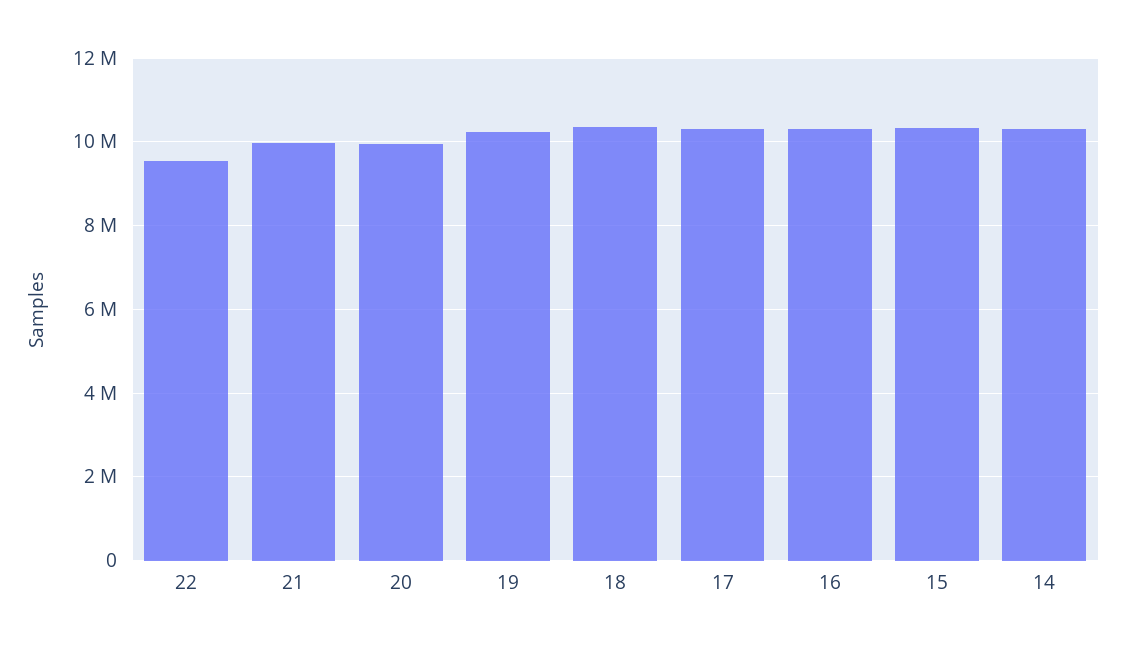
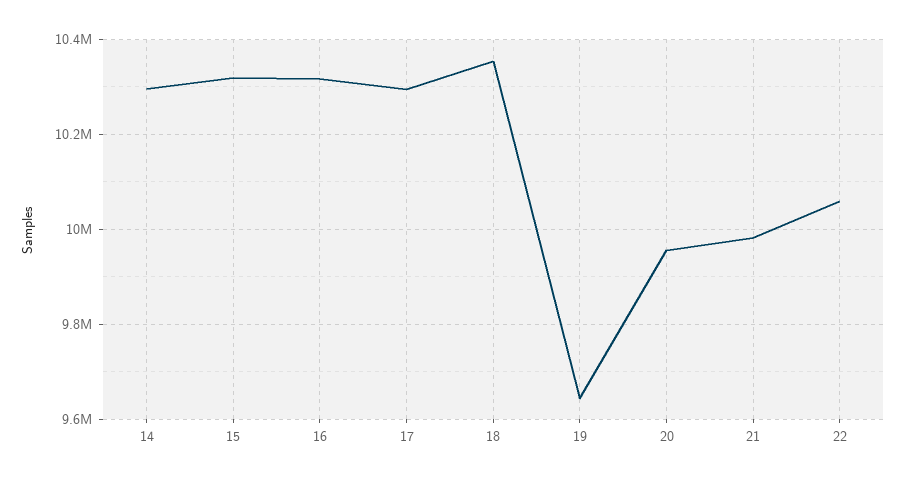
22: 9600000 -> 10060000
19: 10200000 -> 9640000

